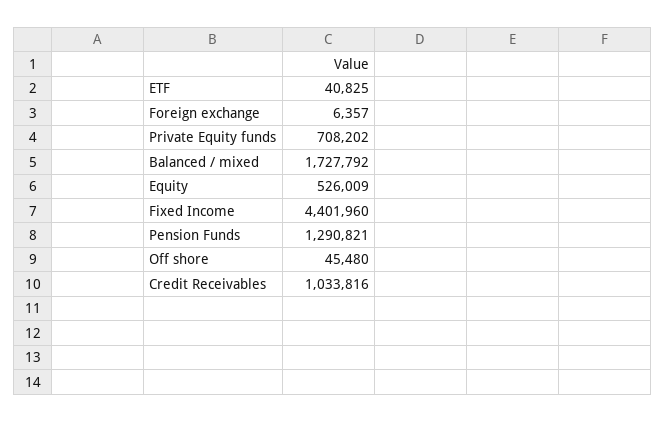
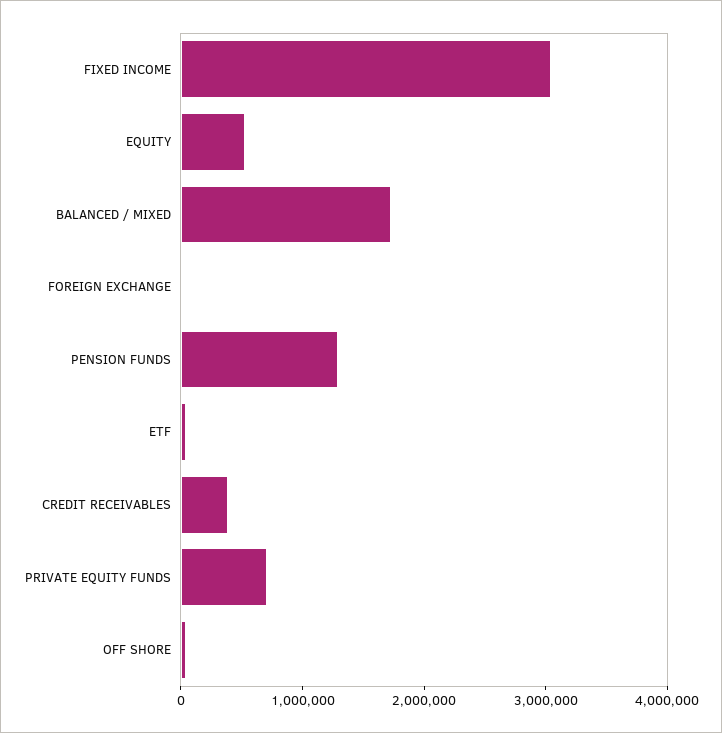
Fixed Income: 4401960 -> 3000000
Credit Receivables: 1033816 -> 400000

